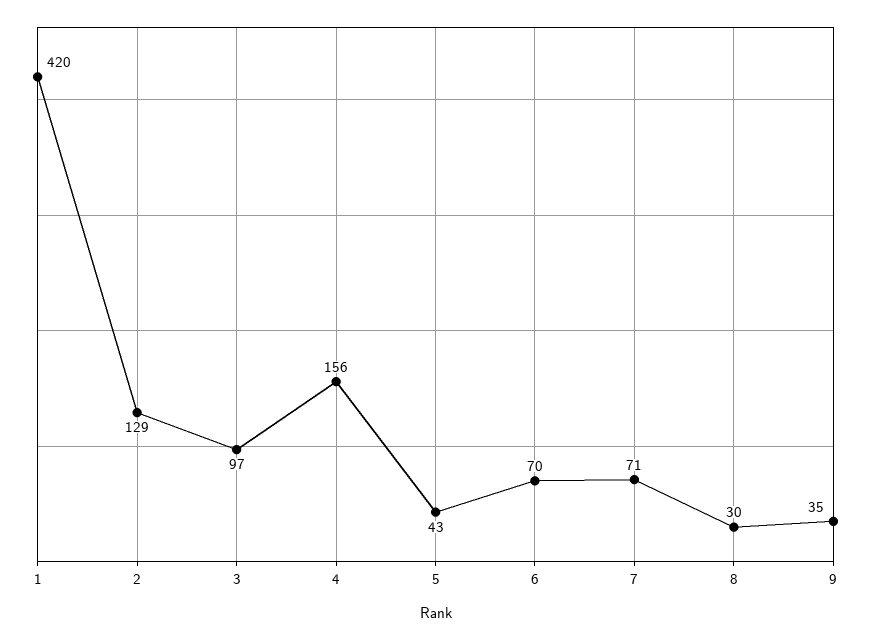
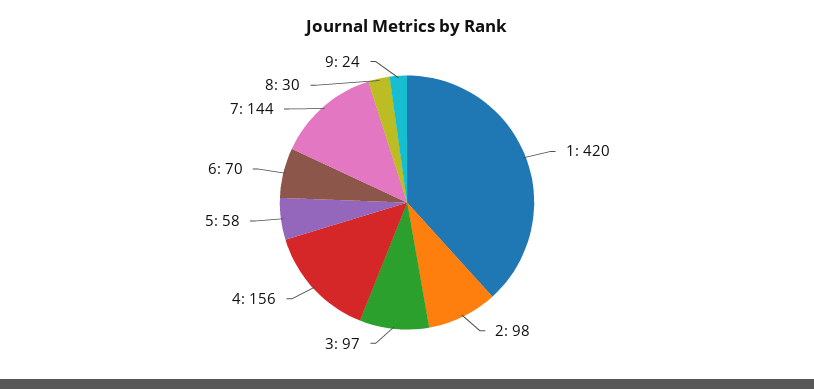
2: 129 -> 98
5: 43 -> 58
7: 71 -> 144
9: 35 -> 24

